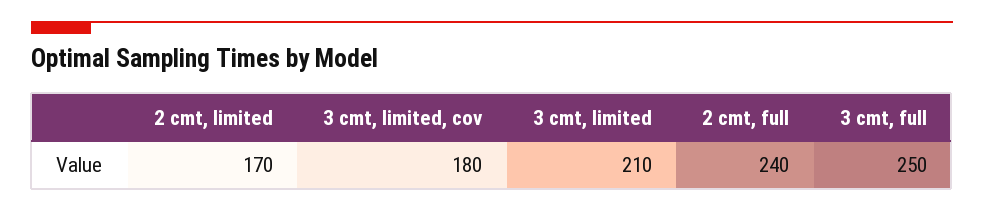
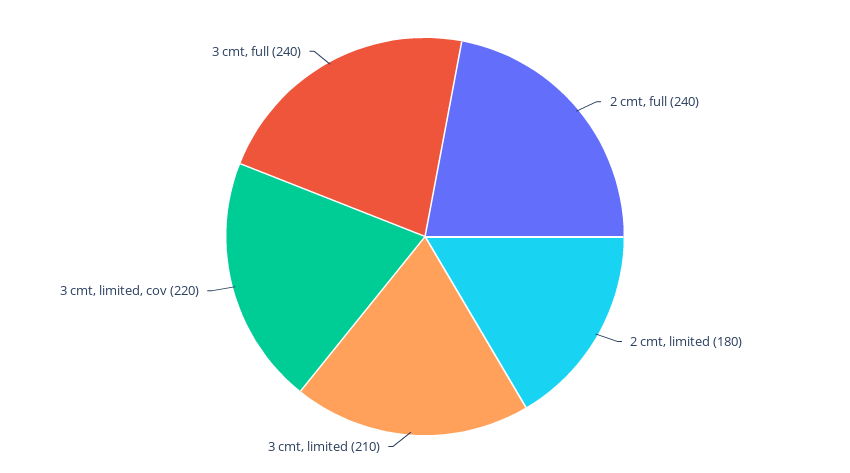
2 cmt, limited: 170 -> 180
3 cmt, limited, cov: 180 -> 220
3 cmt, full: 250 -> 240

